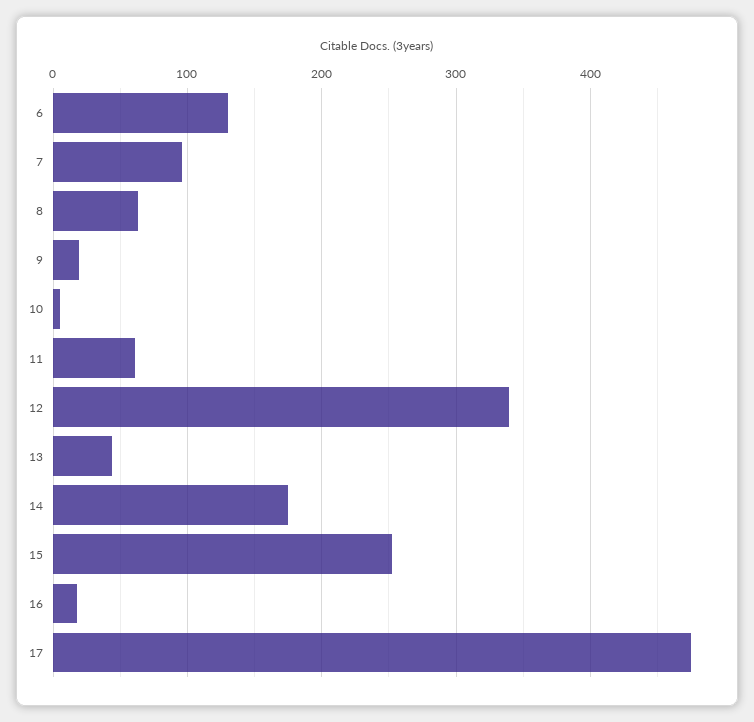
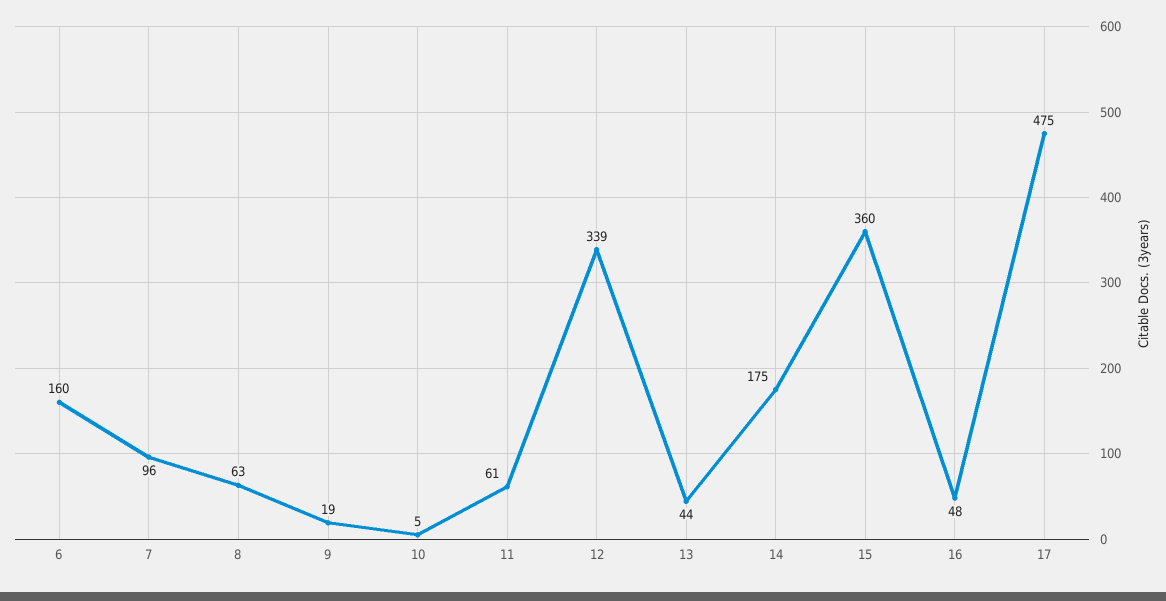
6: 130 -> 160
15: 250 -> 360
16: 20 -> 48

